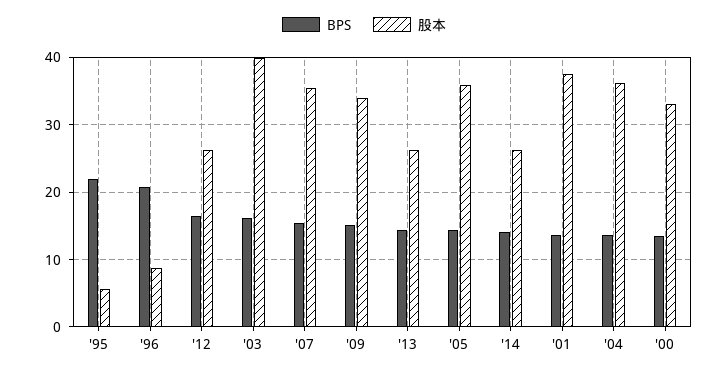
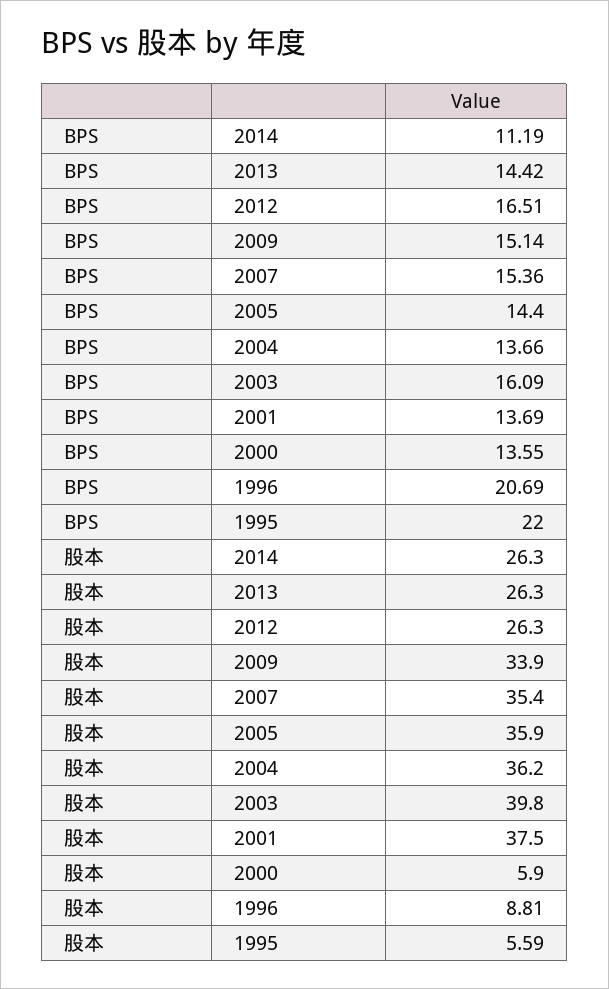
BPS, '14: 14 -> 11.19
股本, '00: 33 -> 5.9

